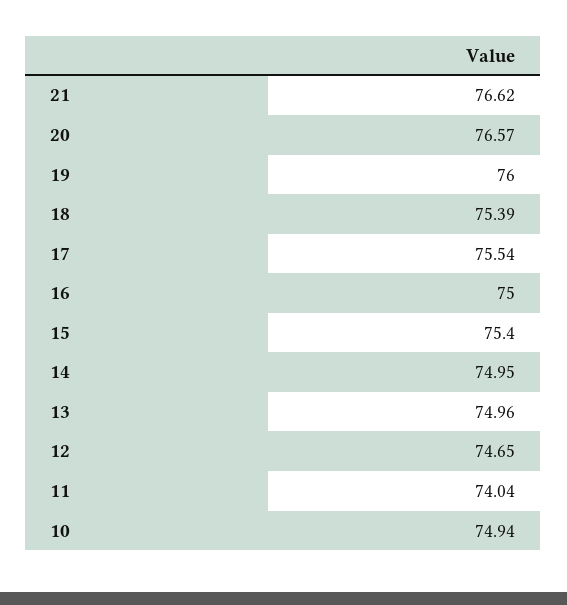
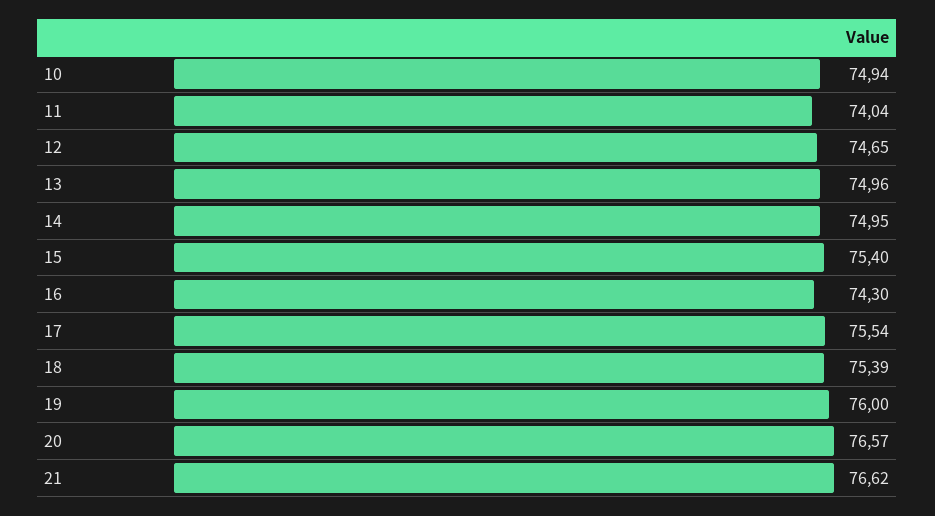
16: 75 -> 74.3

